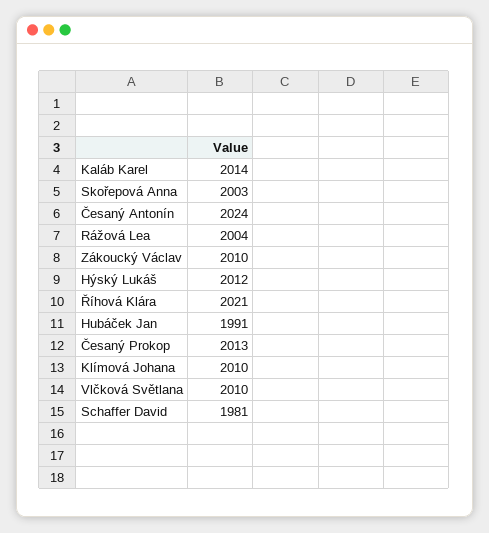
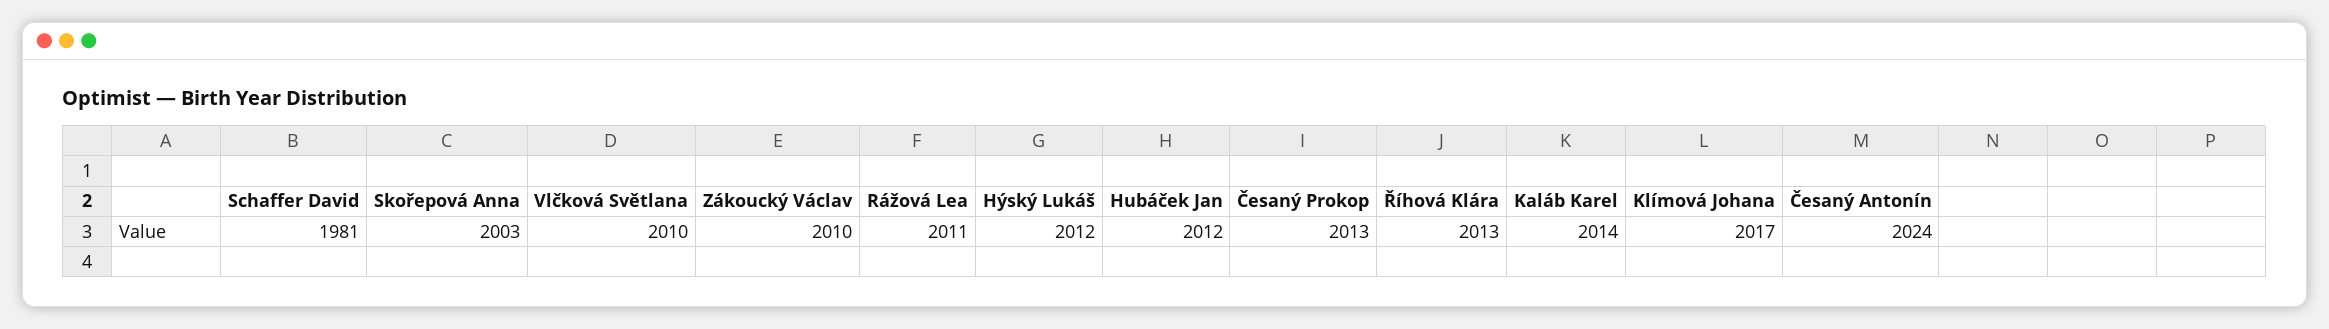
Rážová Lea: 2004 -> 2011
Říhová Klára: 2021 -> 2013
Hubáček Jan: 1991 -> 2012
Klímová Johana: 2010 -> 2017

